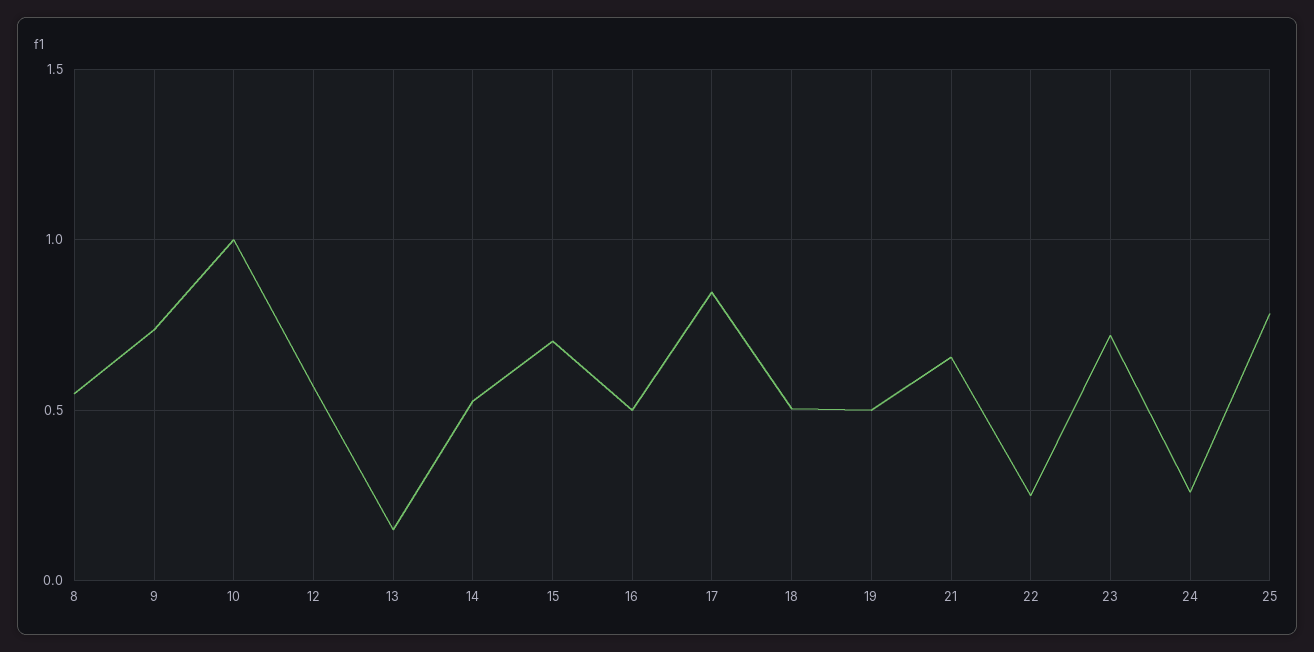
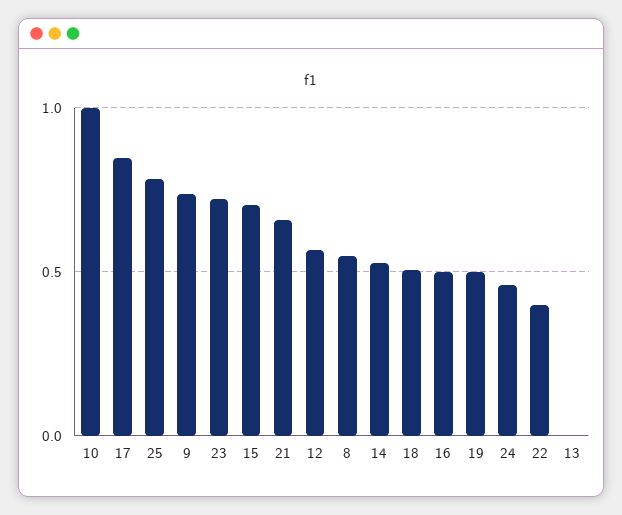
13: 0.15 -> 0
22: 0.25 -> 0.4
24: 0.25 -> 0.45

